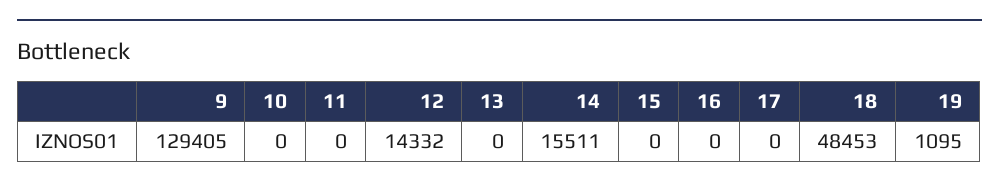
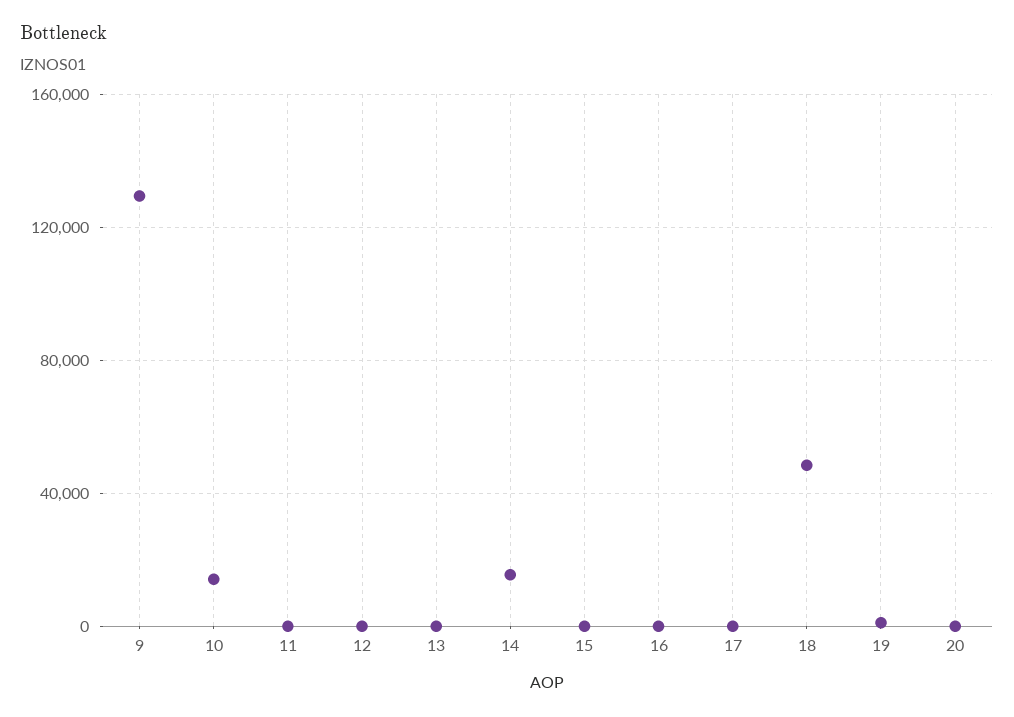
10: 0 -> 15000
12: 14332 -> 0
20: none -> 0

